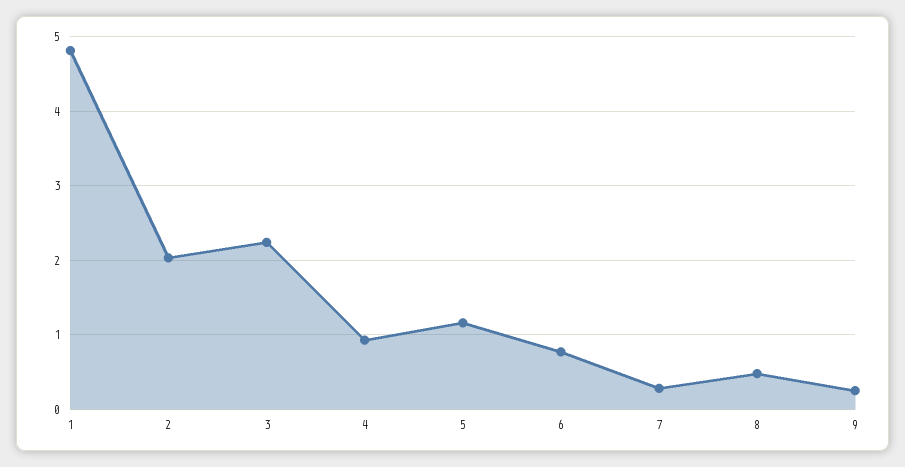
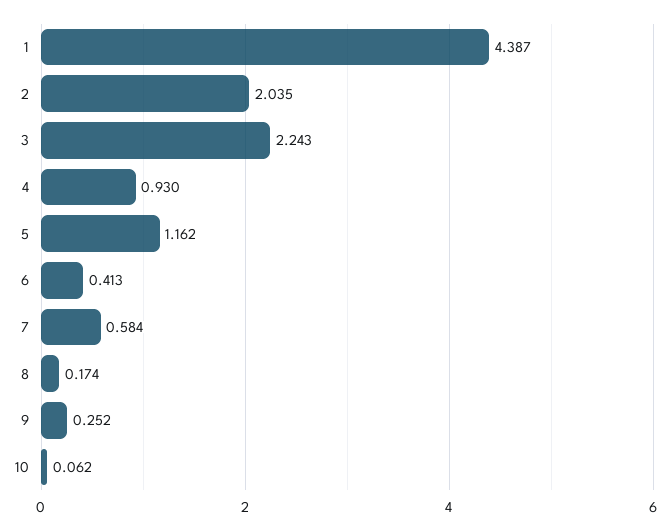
1: 4.8 -> 4.387
6: 0.8 -> 0.413
7: 0.3 -> 0.584
8: 0.5 -> 0.174
10: none -> 0.062

